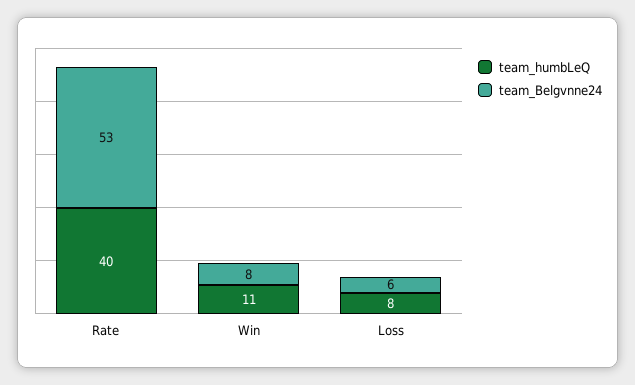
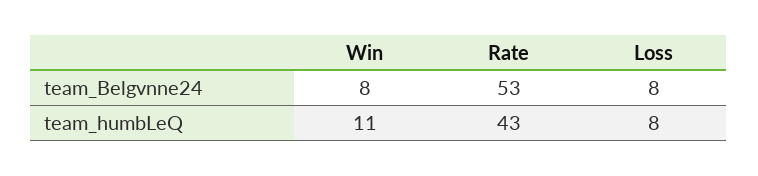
team_humbLeQ, Rate: 40 -> 43
team_Belgvnne24, Loss: 6 -> 8

